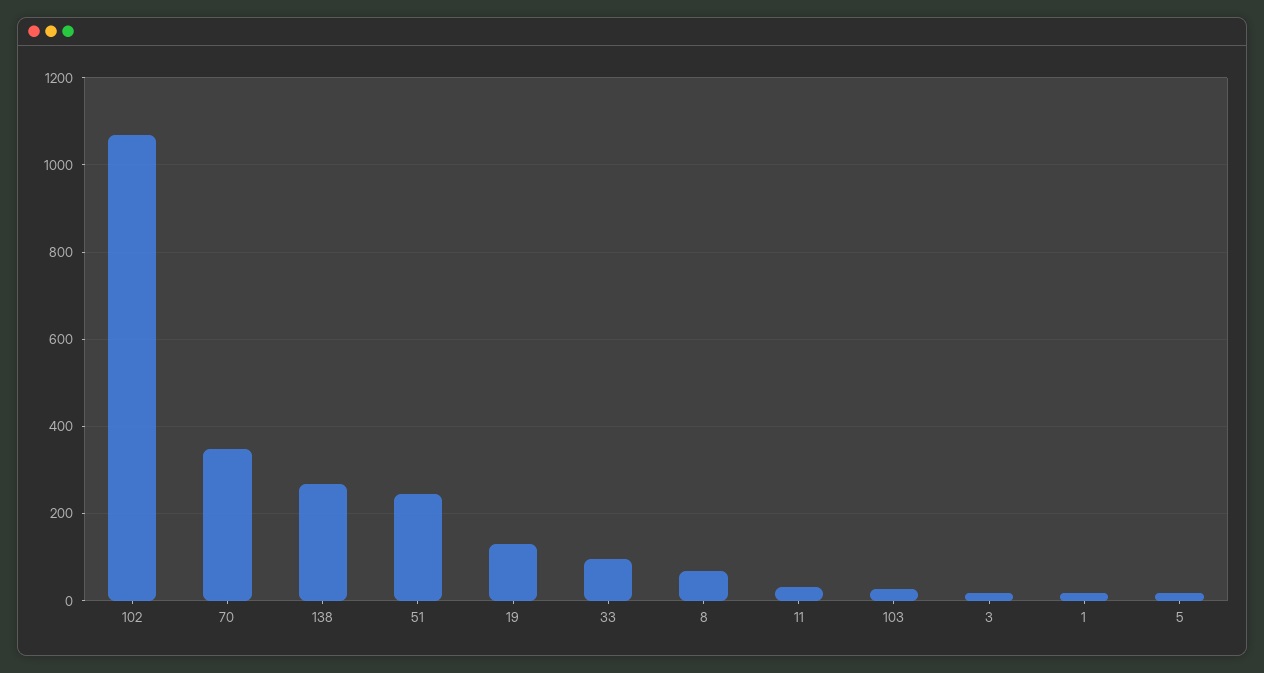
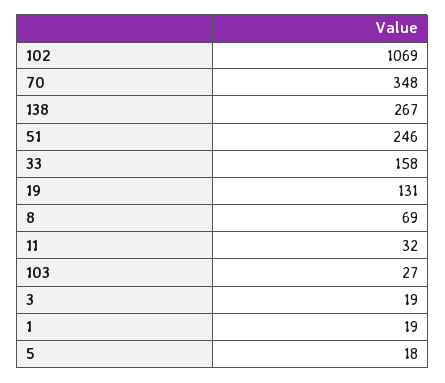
33: 100 -> 158

